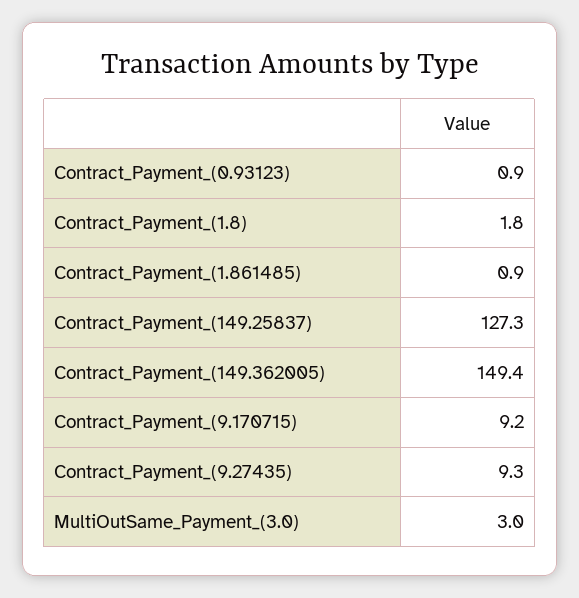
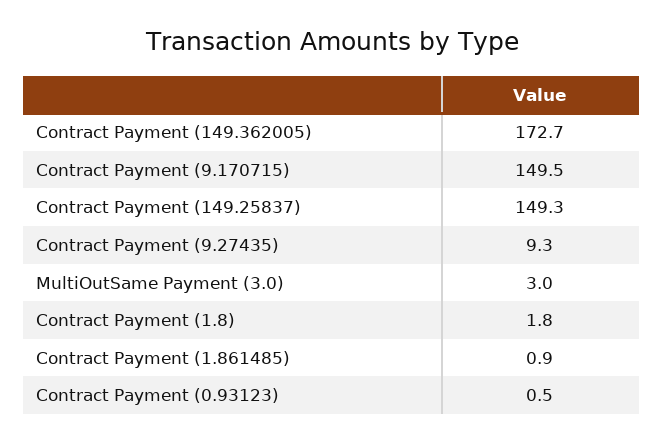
Contract_Payment_(0.93123): 0.9 -> 0.5
Contract_Payment_(149.25837): 127.3 -> 149.3
Contract_Payment_(149.362005): 149.4 -> 172.7
Contract_Payment_(9.170715): 9.2 -> 149.5

